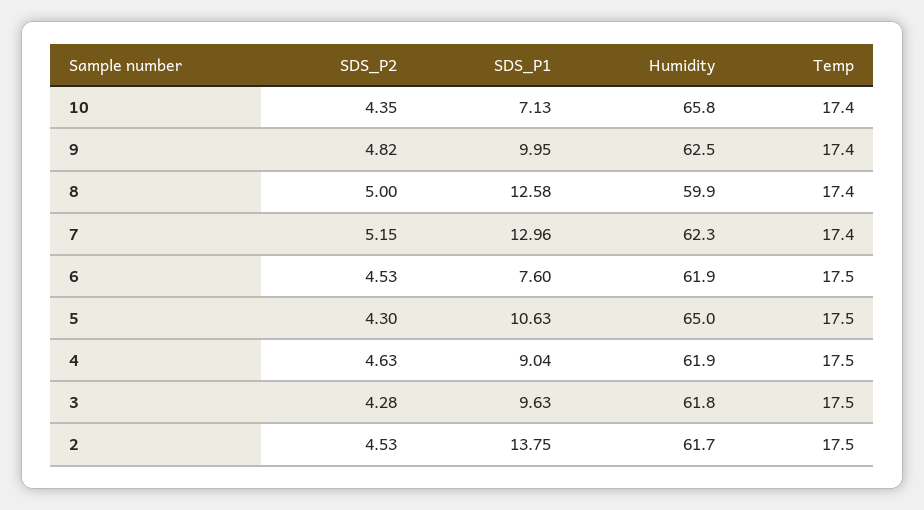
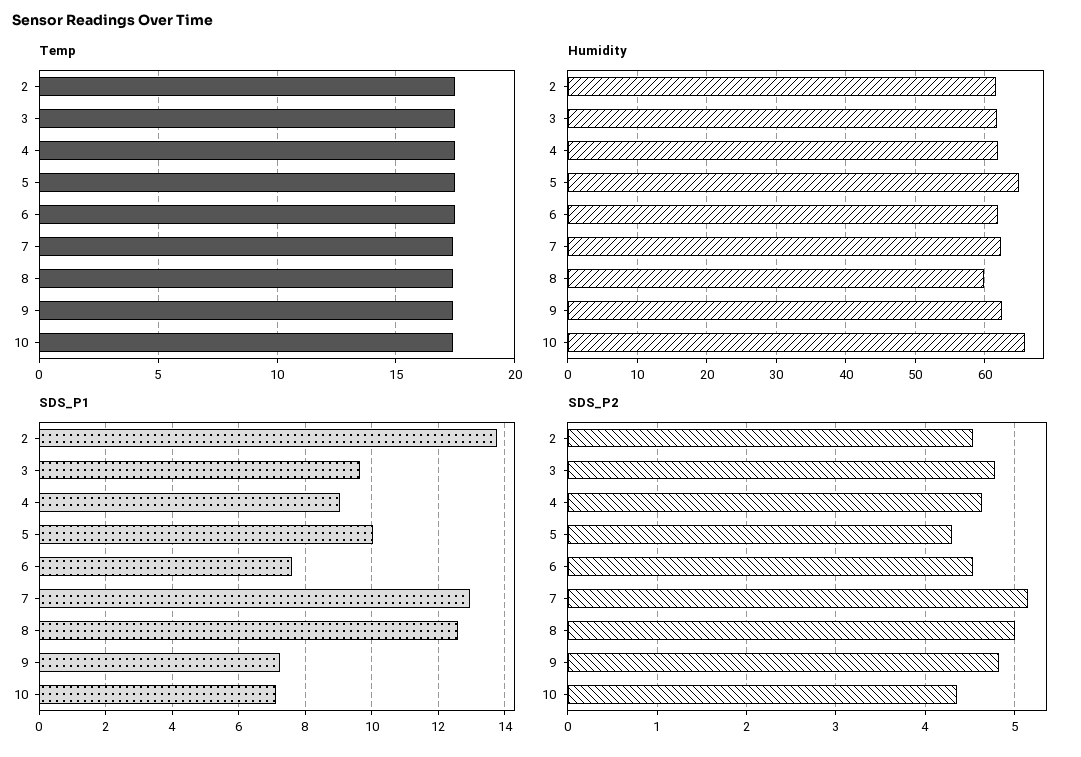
SDS_P1, 9: 9.95 -> 7.2
SDS_P1, 5: 10.63 -> 10
SDS_P2, 3: 4.28 -> 4.8

